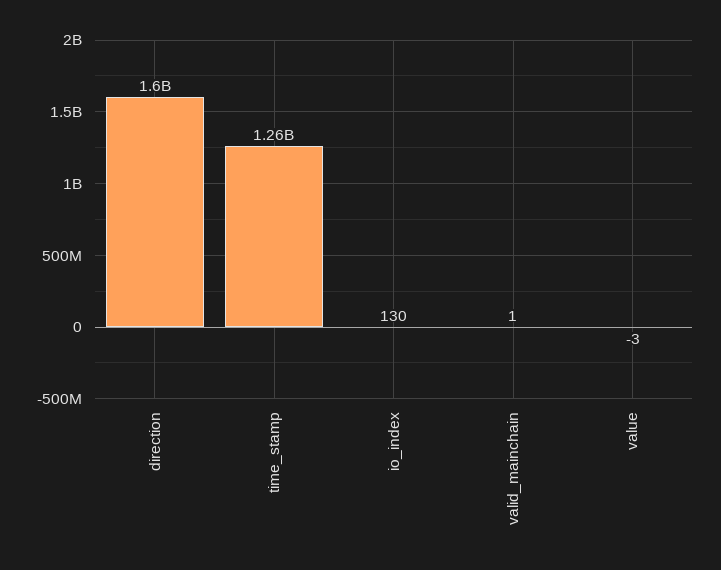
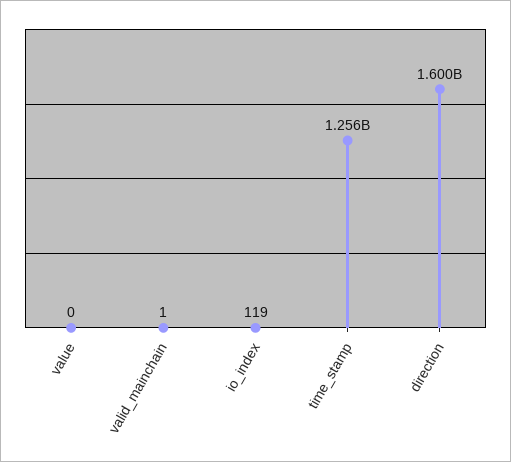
io_index: 130 -> 119
value: -3 -> 0

